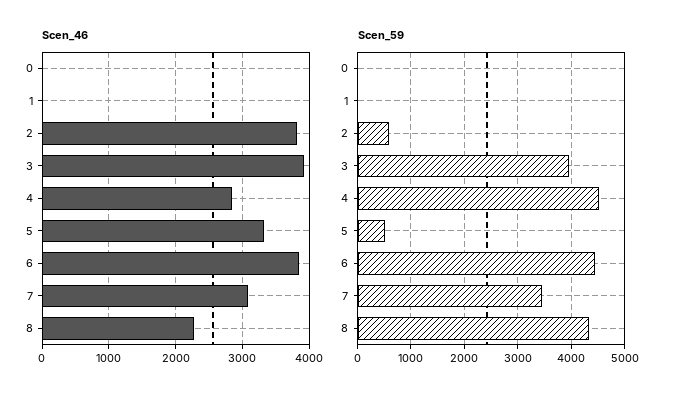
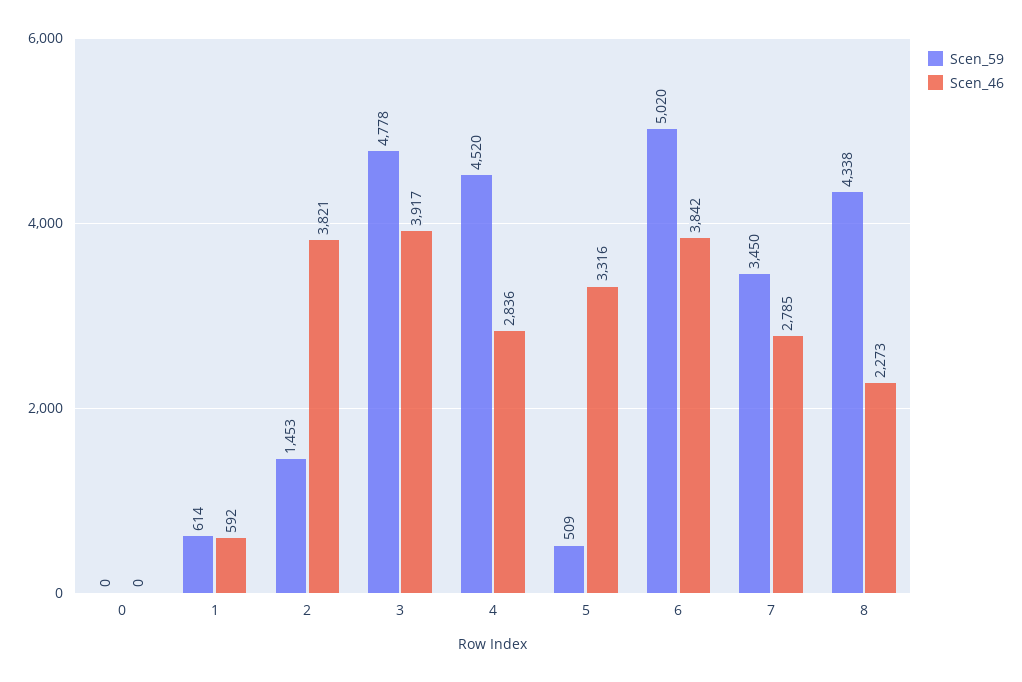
Scen_46, 1: 0 -> 592
Scen_46, 7: 3100 -> 2785
Scen_59, 1: 0 -> 614
Scen_59, 2: 600 -> 1453
Scen_59, 3: 4000 -> 4778
Scen_59, 6: 4400 -> 5020

